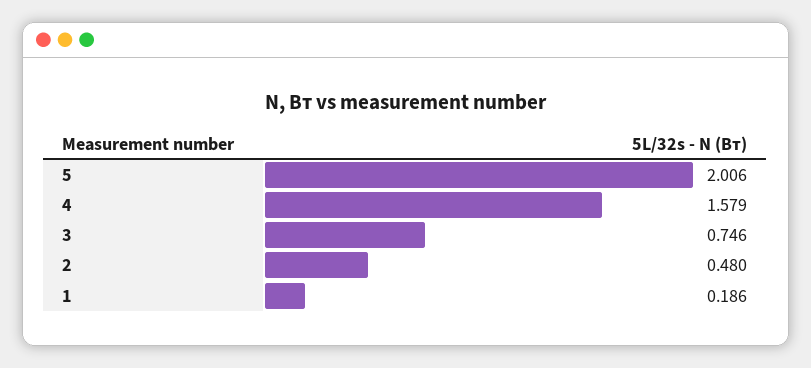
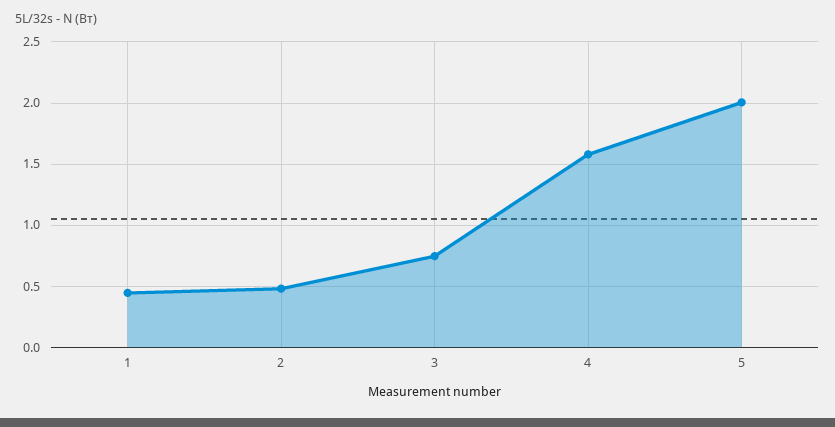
1: 0.186 -> 0.45

